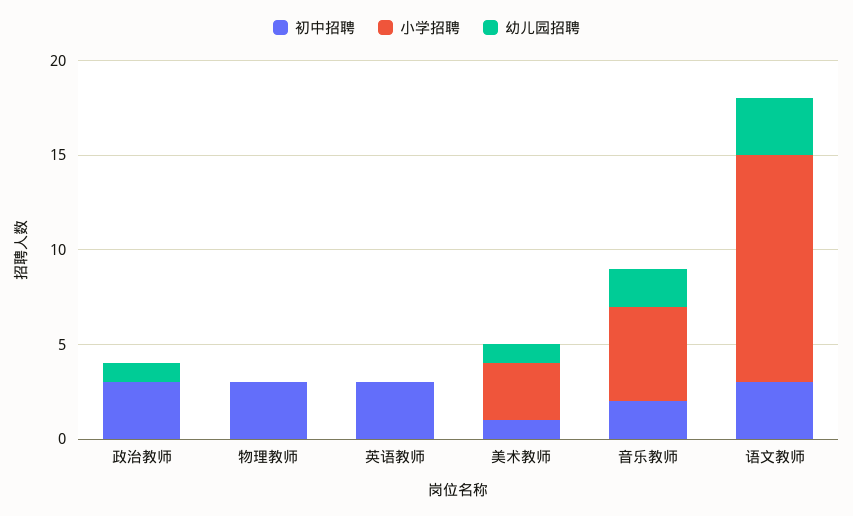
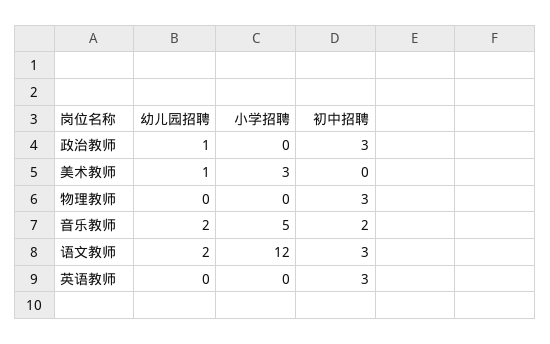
初中招聘, 美术教师: 1 -> 0
幼儿园招聘, 语文教师: 3 -> 2

